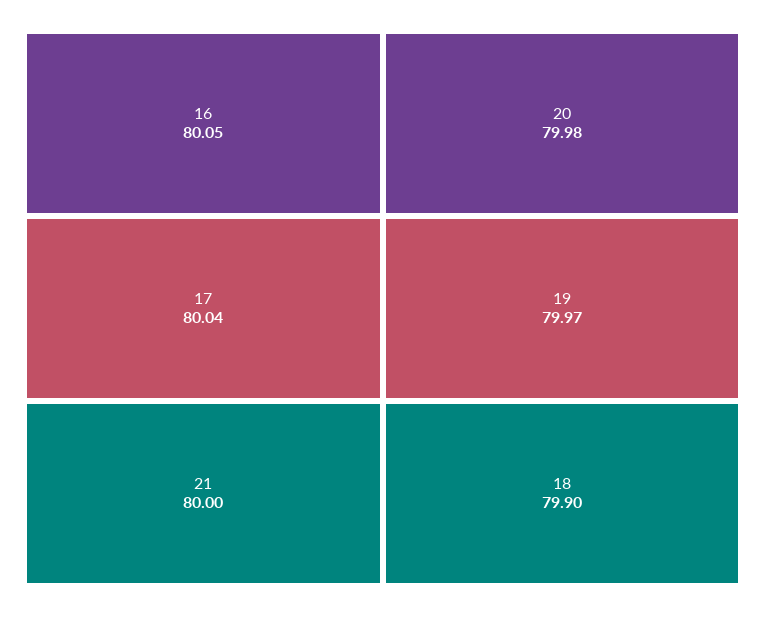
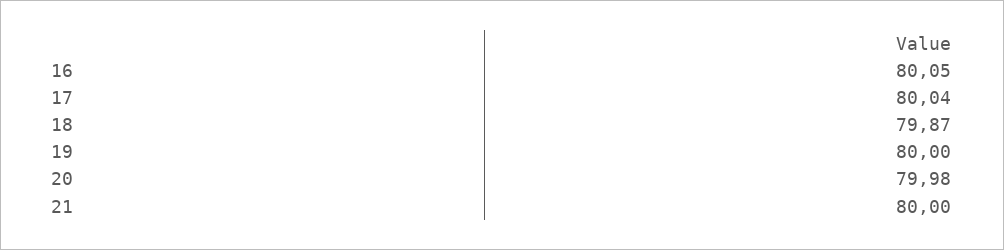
19: 79.97 -> 80
18: 79.9 -> 79.87

